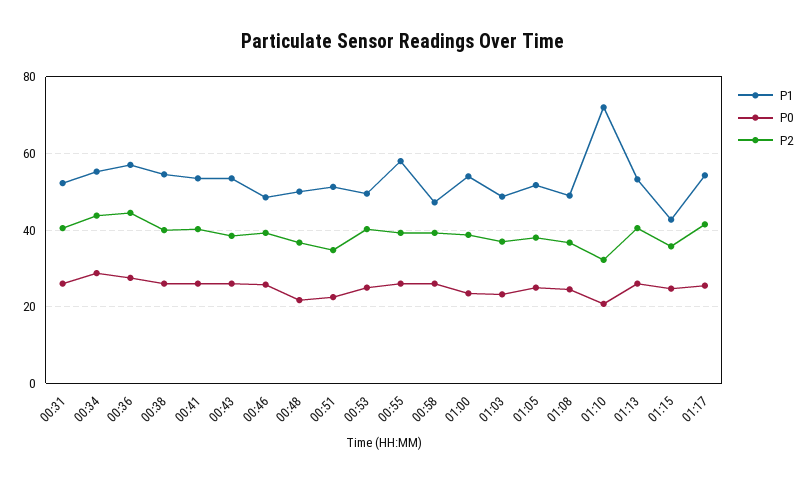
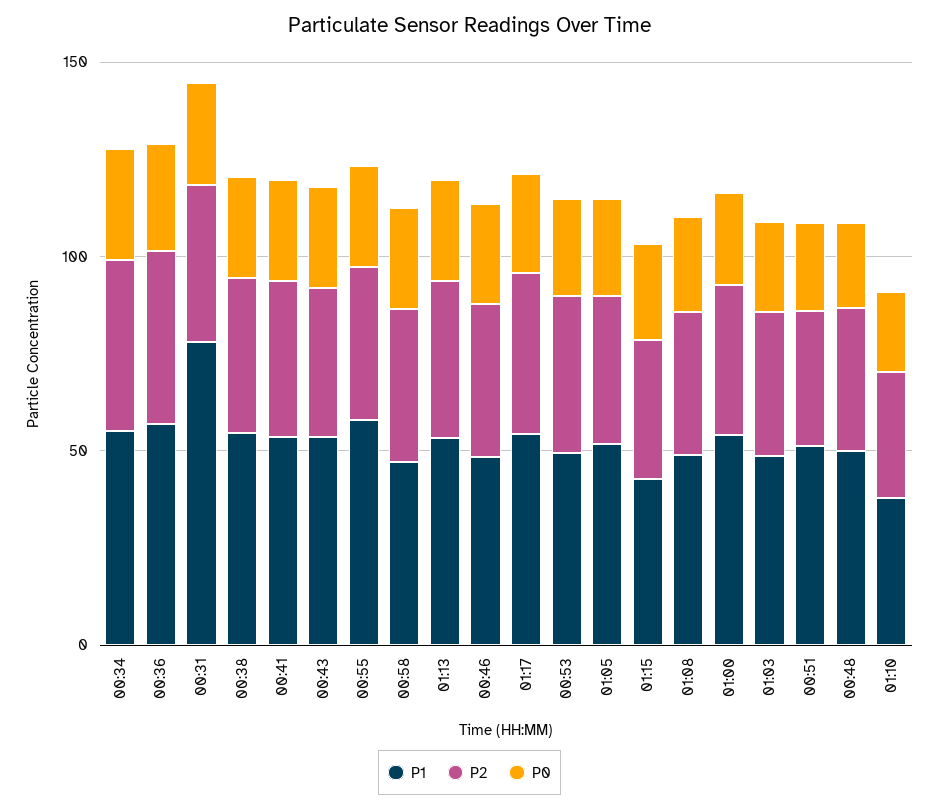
P1, 00:31: 52 -> 80
P1, 01:10: 72 -> 40

